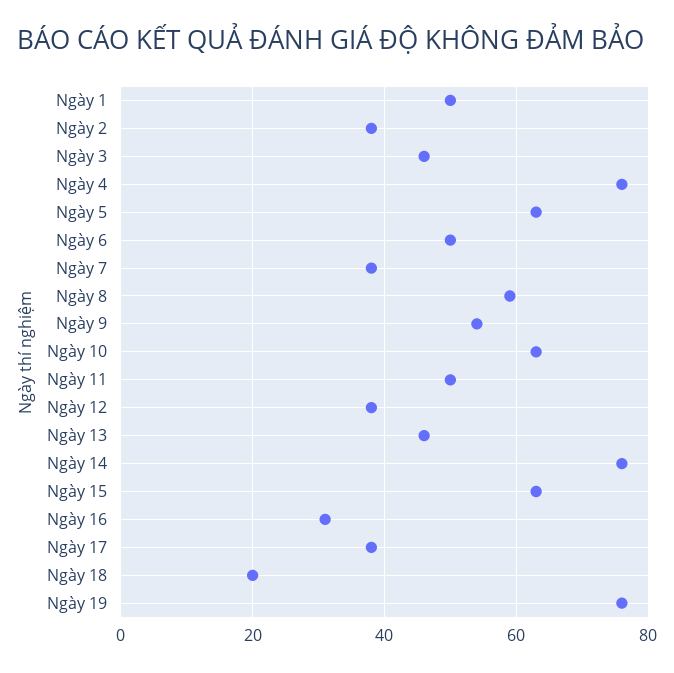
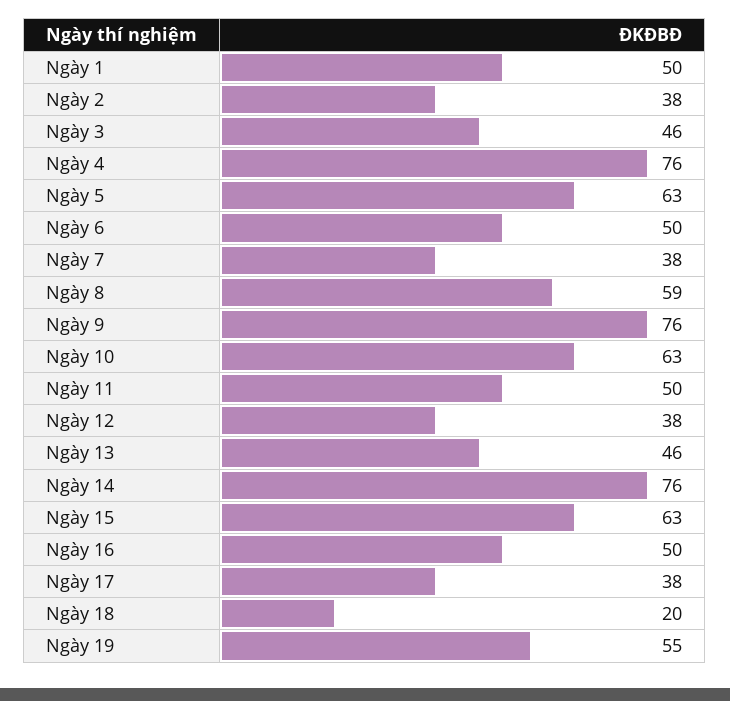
Ngày 9: 55 -> 76
Ngày 16: 30 -> 50
Ngày 19: 75 -> 55

